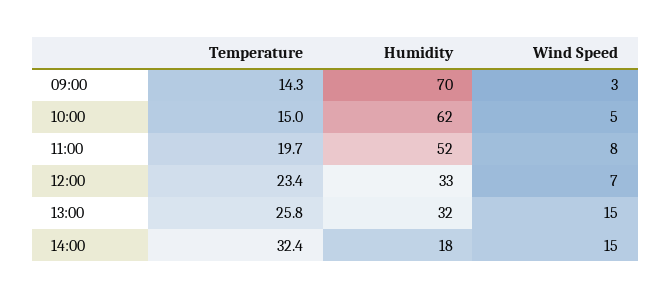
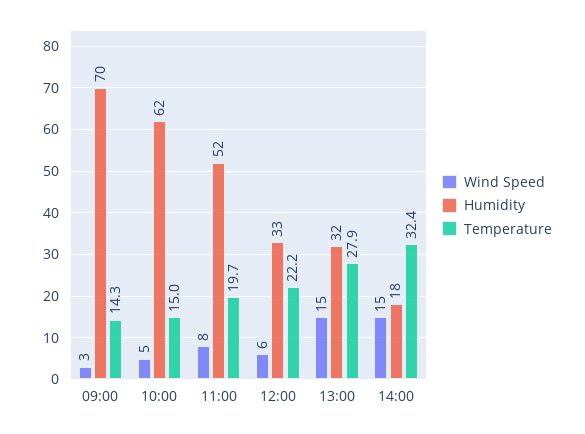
Temperature, 12:00: 23.4 -> 22.2
Wind Speed, 12:00: 7 -> 6
Temperature, 13:00: 25.8 -> 27.9

